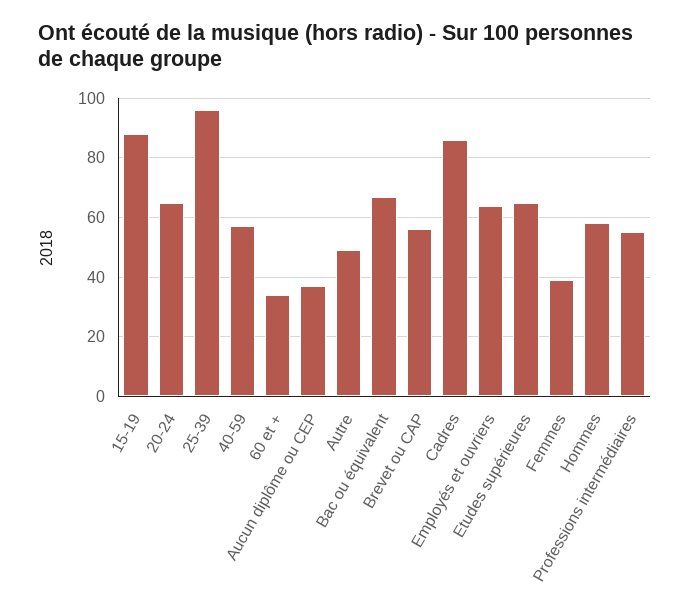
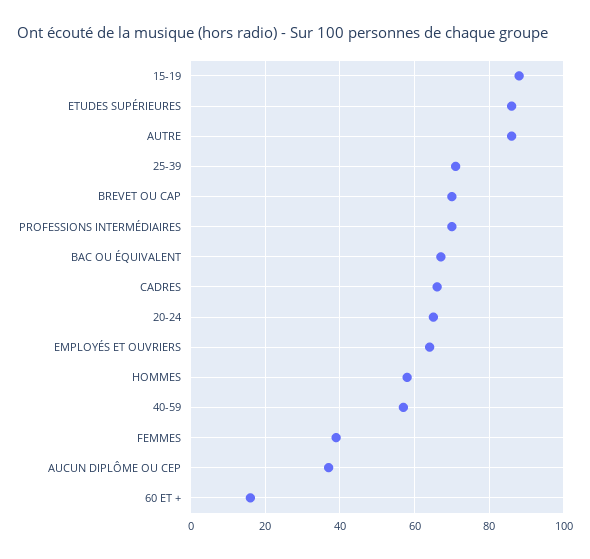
25-39: 95 -> 70
60 et +: 35 -> 15
Autre: 50 -> 85
Brevet ou CAP: 55 -> 70
Cadres: 85 -> 65
Etudes supérieures: 65 -> 85
Professions intermédiaires: 55 -> 70

